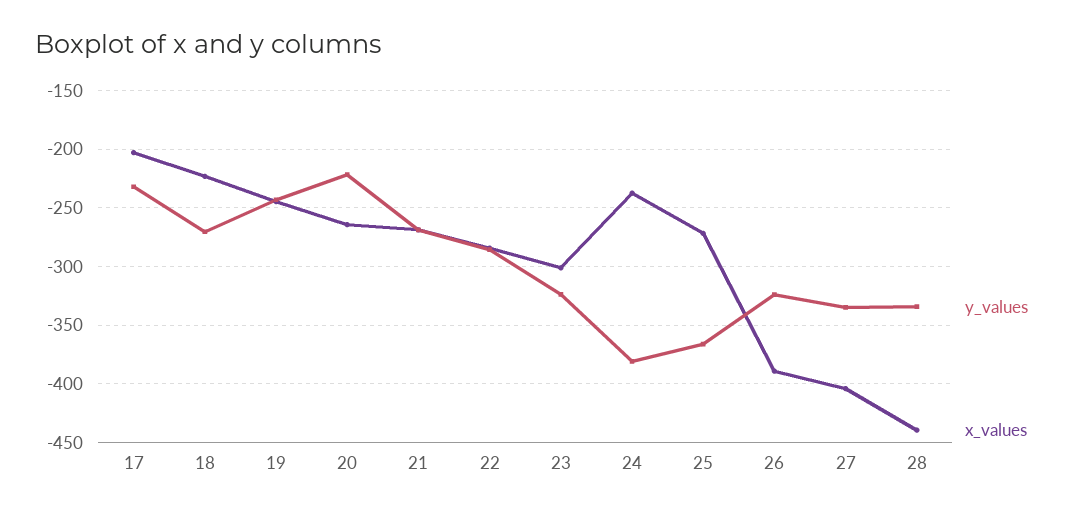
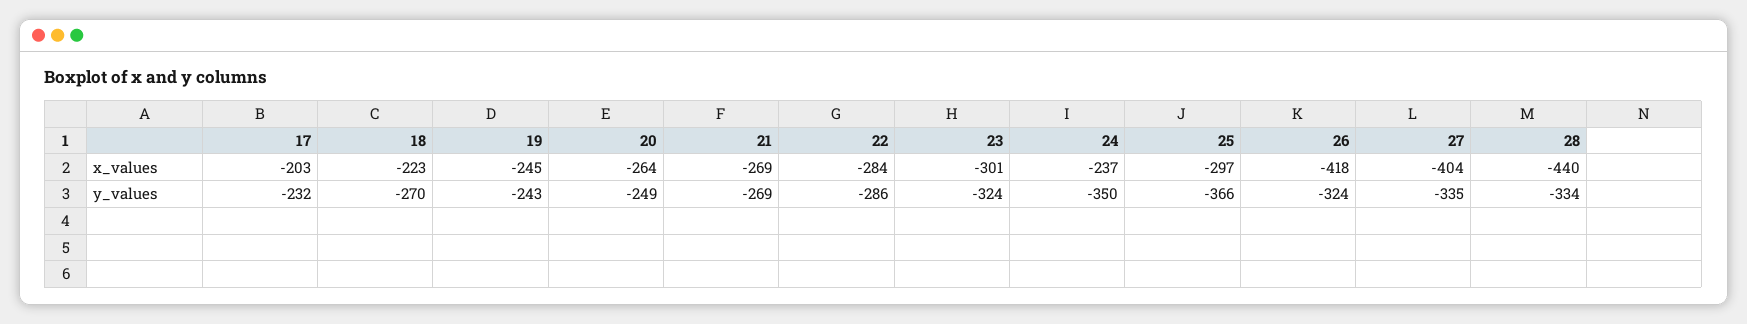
y_values, 20: -220 -> -249
y_values, 24: -380 -> -350
x_values, 25: -270 -> -297
x_values, 26: -390 -> -418

